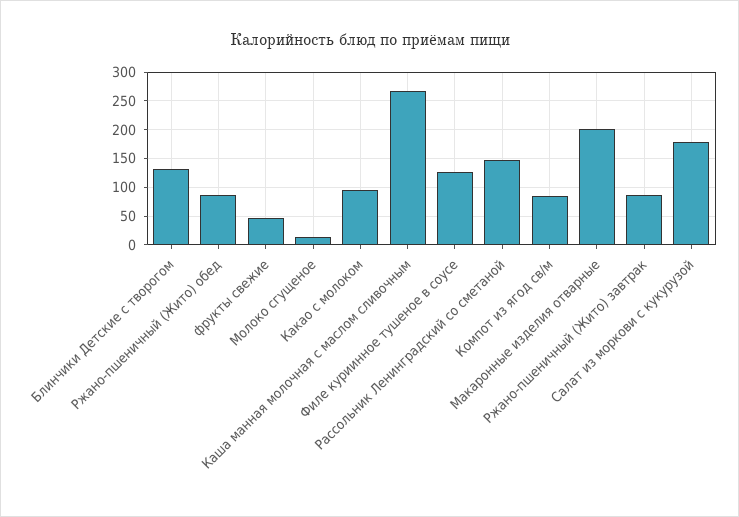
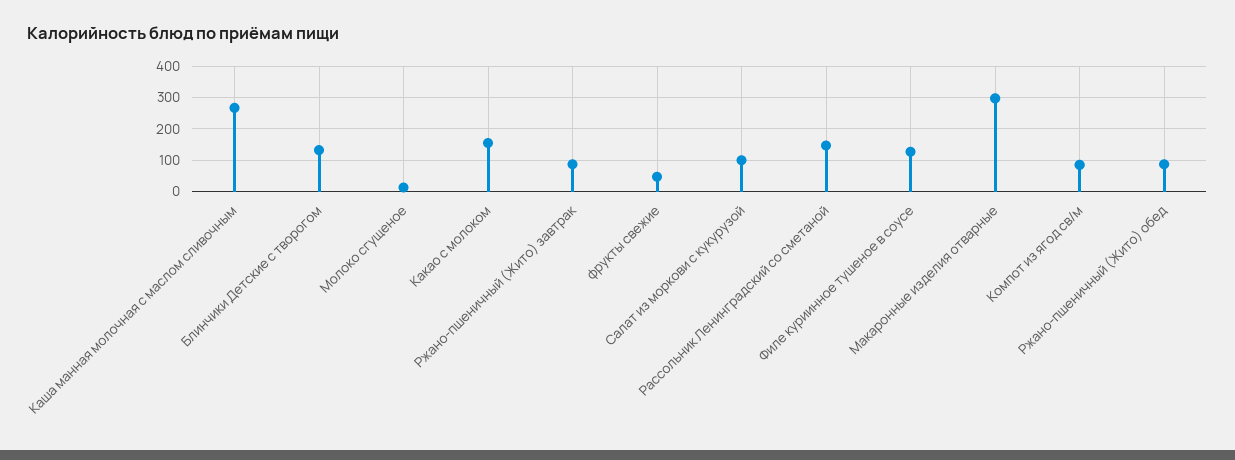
Какао с молоком: 100 -> 160
Макаронные изделия отварные: 200 -> 300
Салат из моркови с кукурузой: 175 -> 100

